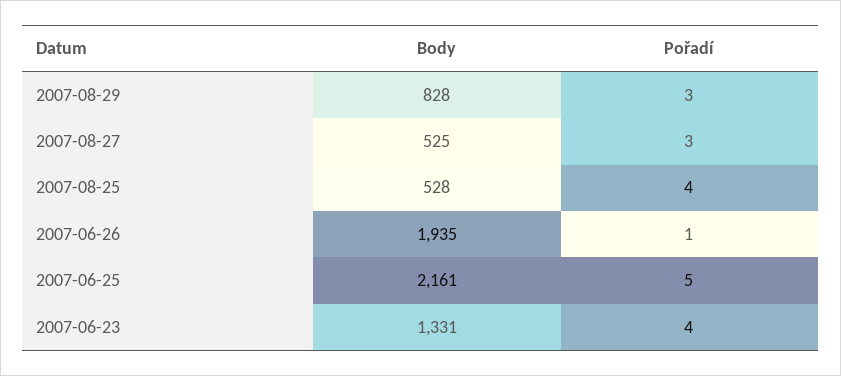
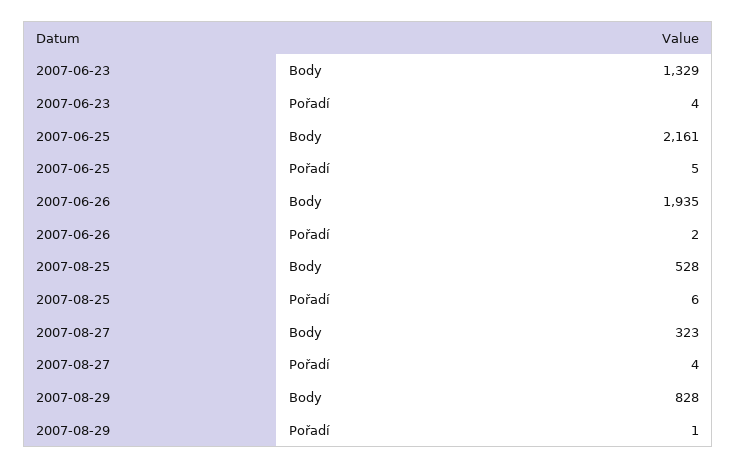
Pořadí, 2007-08-29: 3 -> 1
Body, 2007-08-27: 525 -> 323
Pořadí, 2007-08-27: 3 -> 4
Pořadí, 2007-08-25: 4 -> 6
Pořadí, 2007-06-26: 1 -> 2
Body, 2007-06-23: 1331 -> 1329

